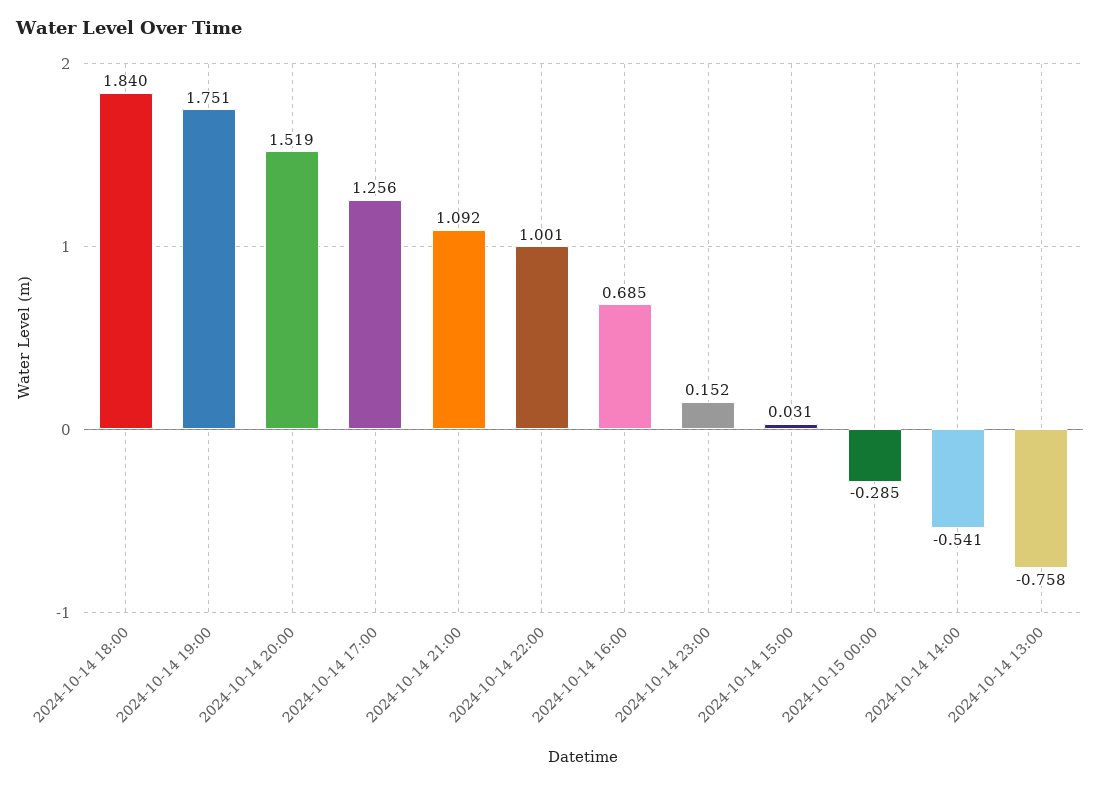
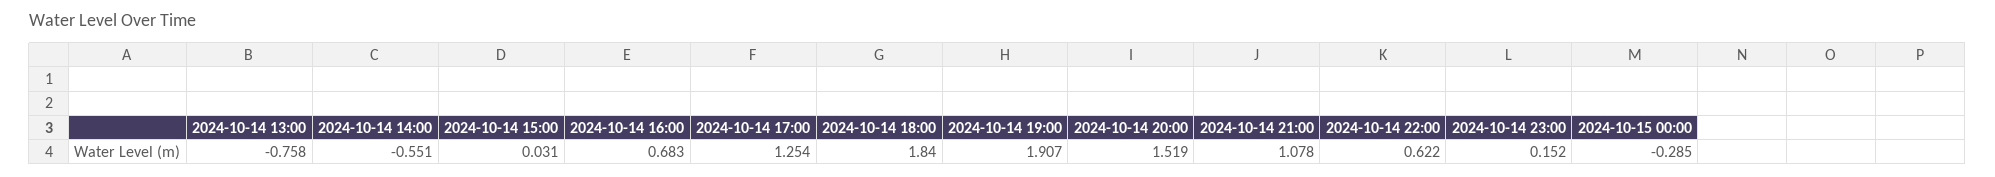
2024-10-14 19:00: 1.751 -> 1.907
2024-10-14 17:00: 1.256 -> 1.254
2024-10-14 21:00: 1.092 -> 1.078
2024-10-14 22:00: 1.001 -> 0.622
2024-10-14 16:00: 0.685 -> 0.683
2024-10-14 14:00: -0.541 -> -0.551

